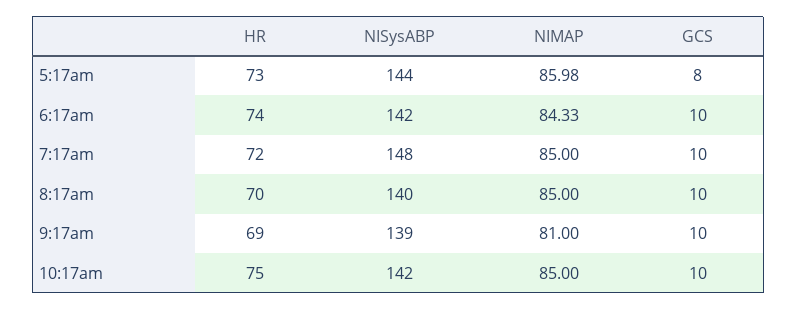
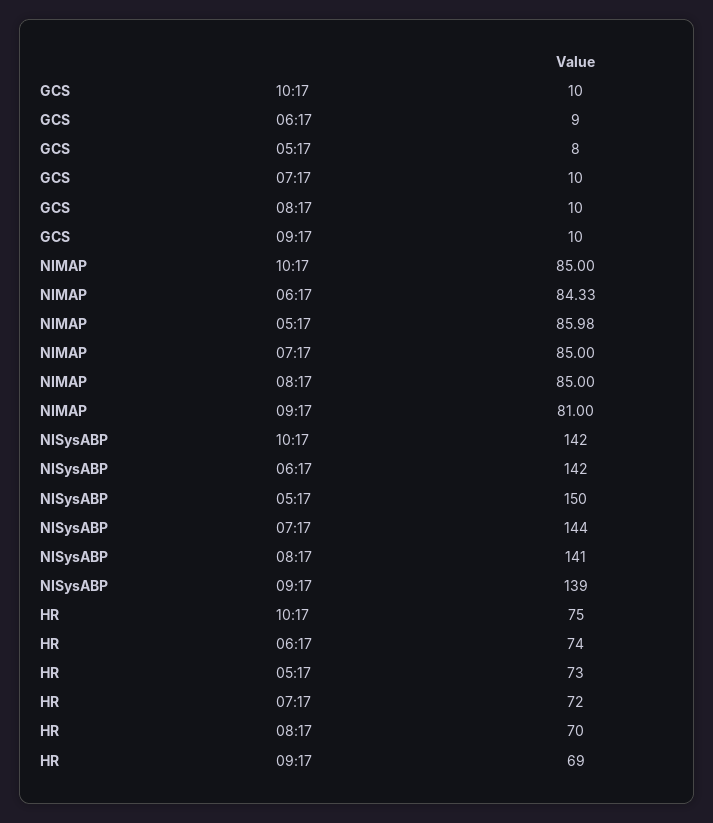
NISysABP, 5:17am: 144 -> 150
GCS, 6:17am: 10 -> 9
NISysABP, 7:17am: 148 -> 144
NISysABP, 8:17am: 140 -> 141

